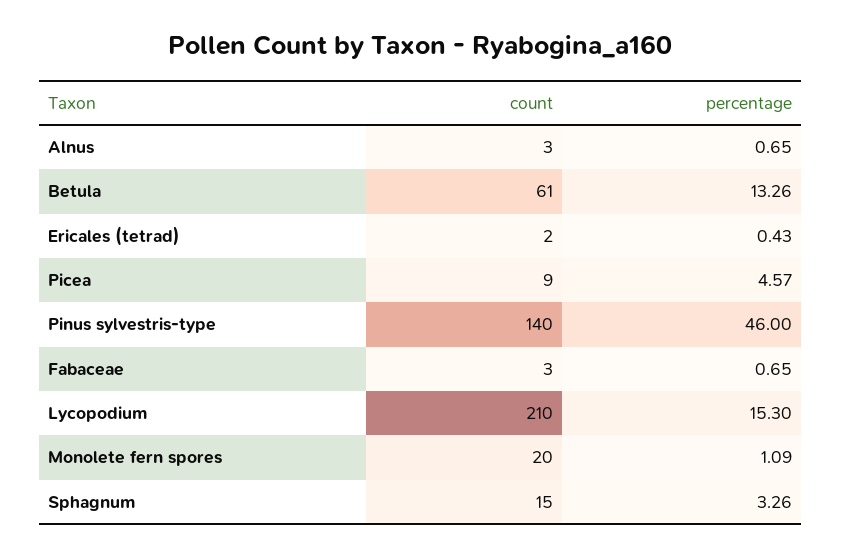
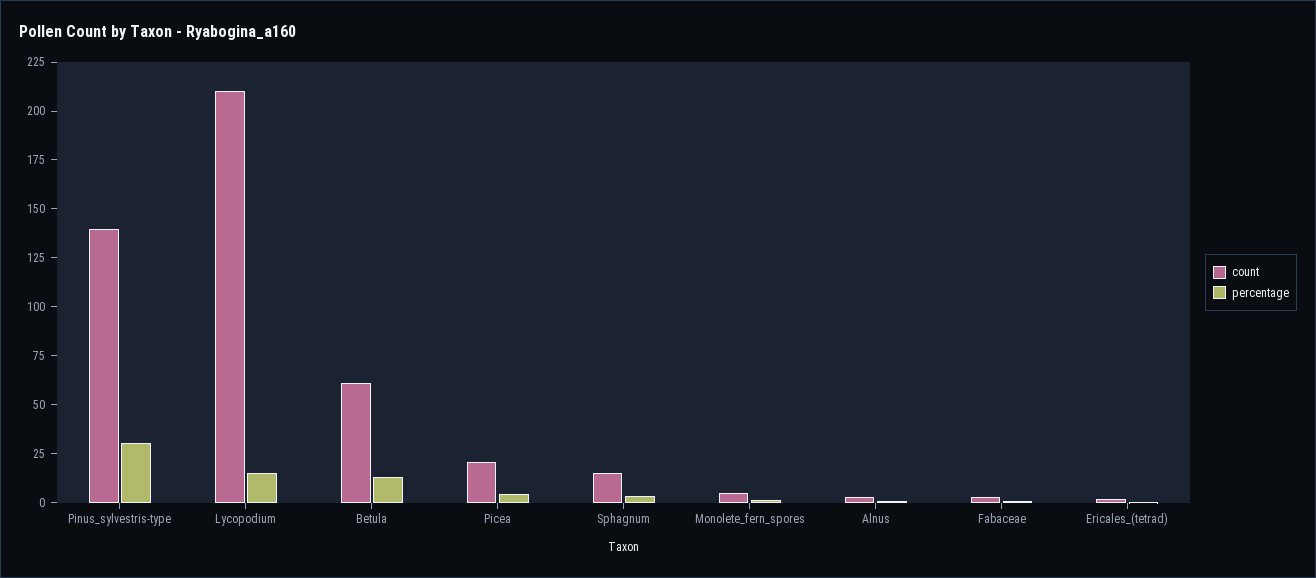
count, Picea: 9 -> 20
percentage, Pinus sylvestris-type: 46 -> 30
count, Monolete fern spores: 20 -> 5

